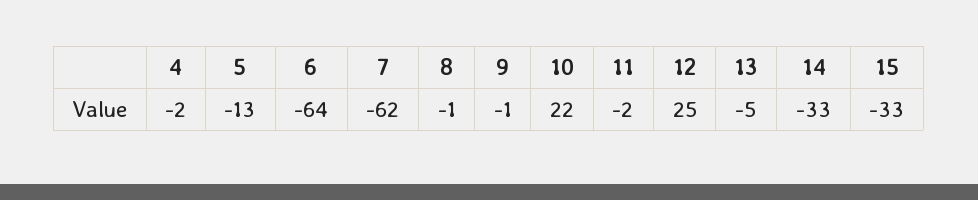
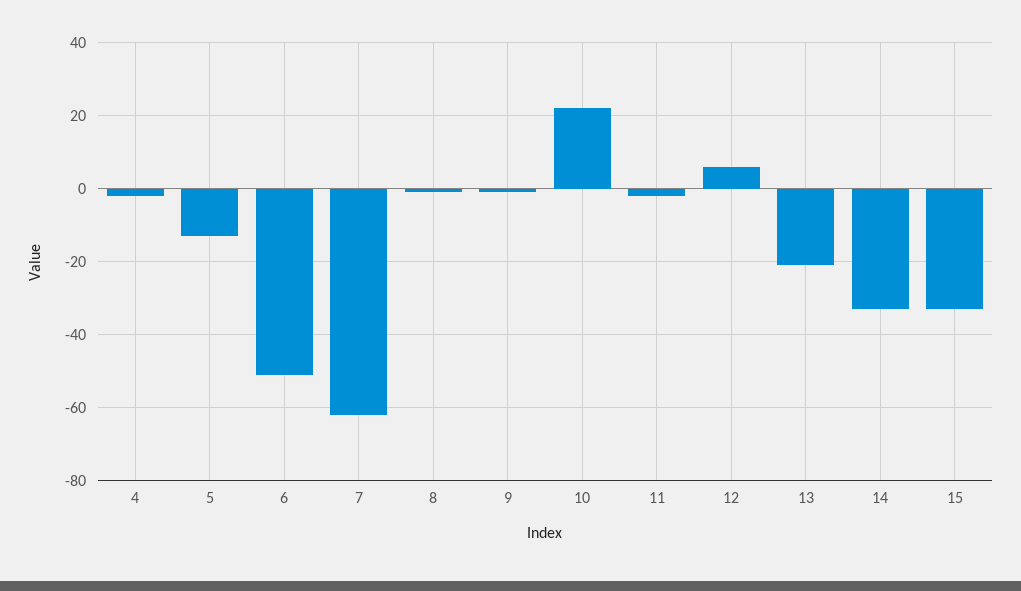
6: -64 -> -50
12: 25 -> 5
13: -5 -> -20

